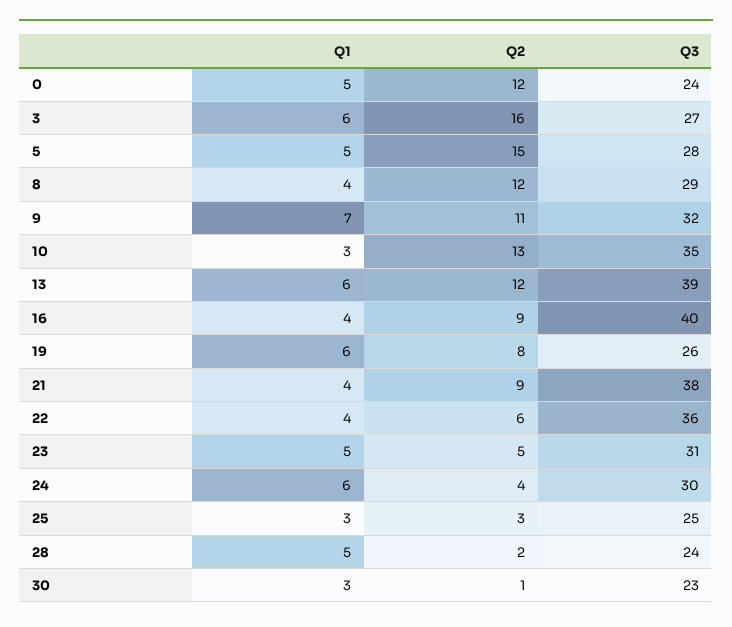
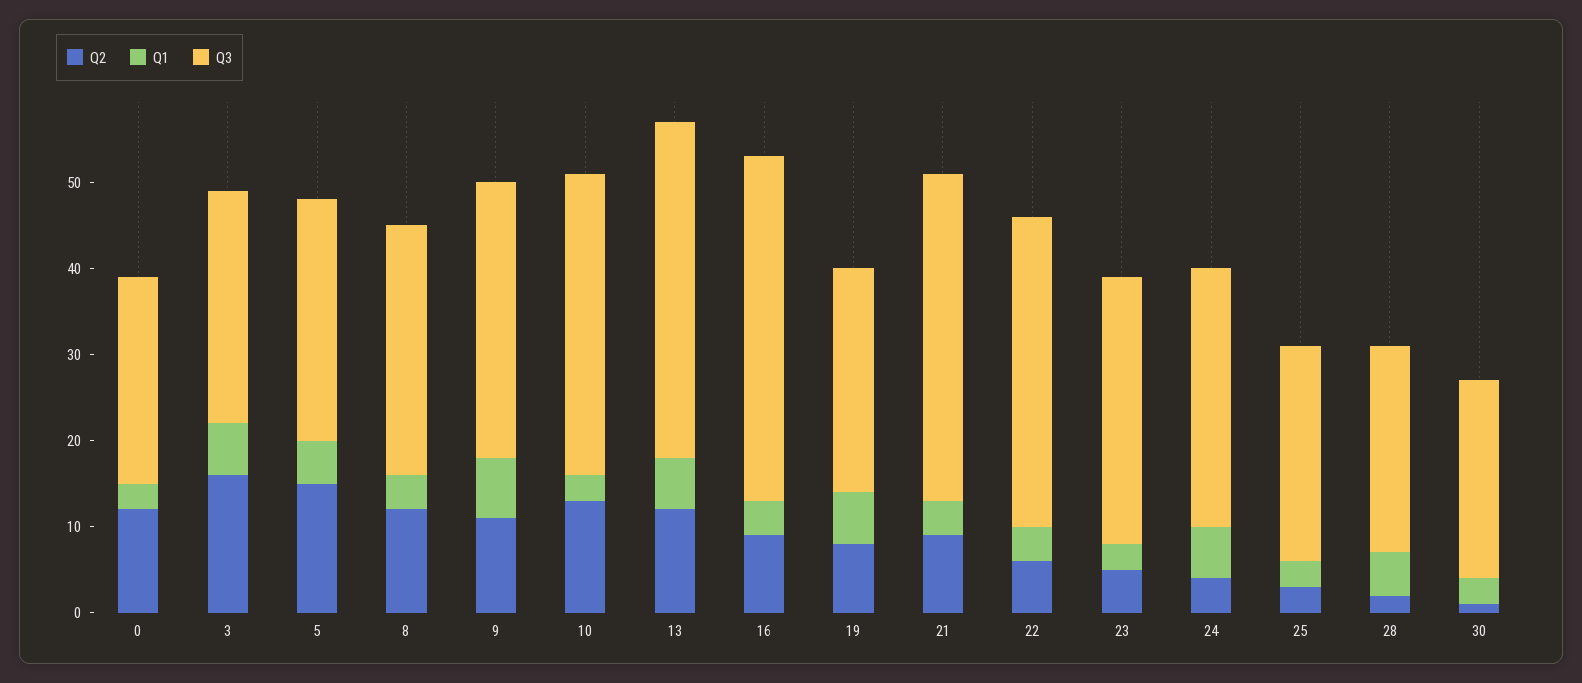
Q1, 0: 5 -> 3
Q1, 23: 5 -> 3

